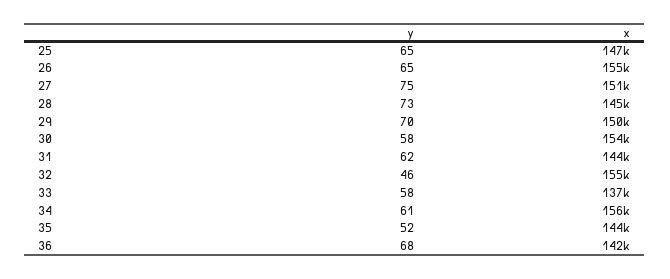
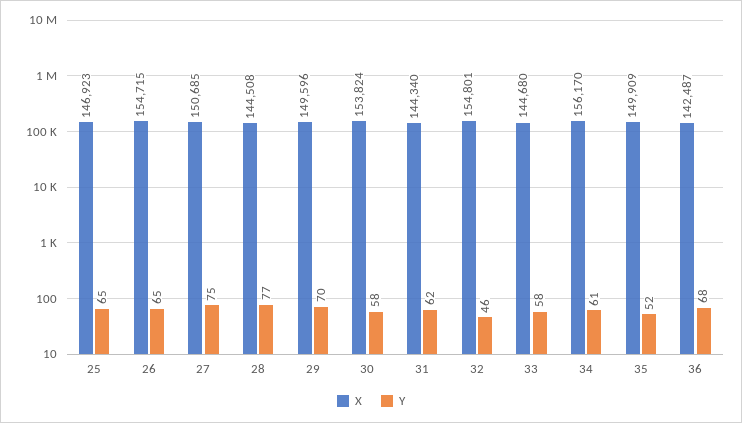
y, 28: 73 -> 77
x, 33: 137000 -> 144680
x, 35: 144000 -> 149909

